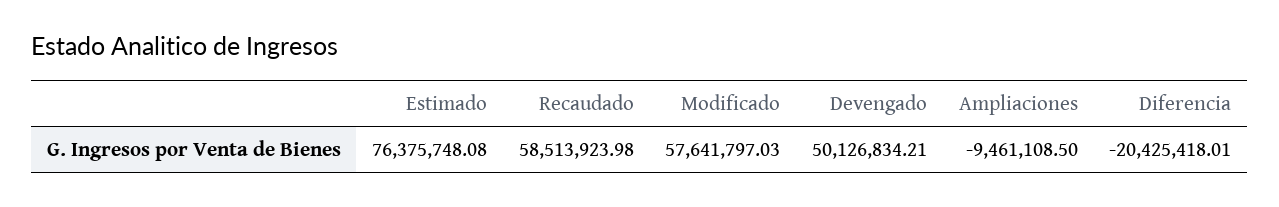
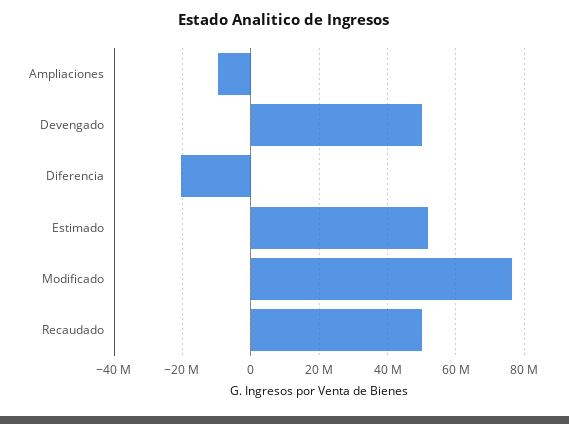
Estimado: 76375748.08 -> 52000000
Recaudado: 58513923.98 -> 50000000
Modificado: 57641797.03 -> 76000000

